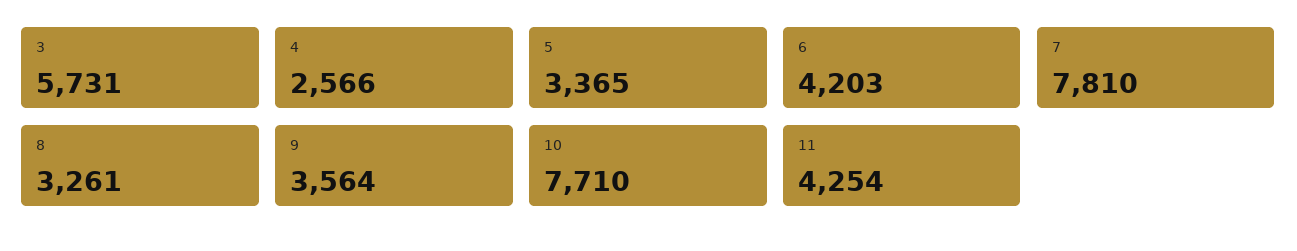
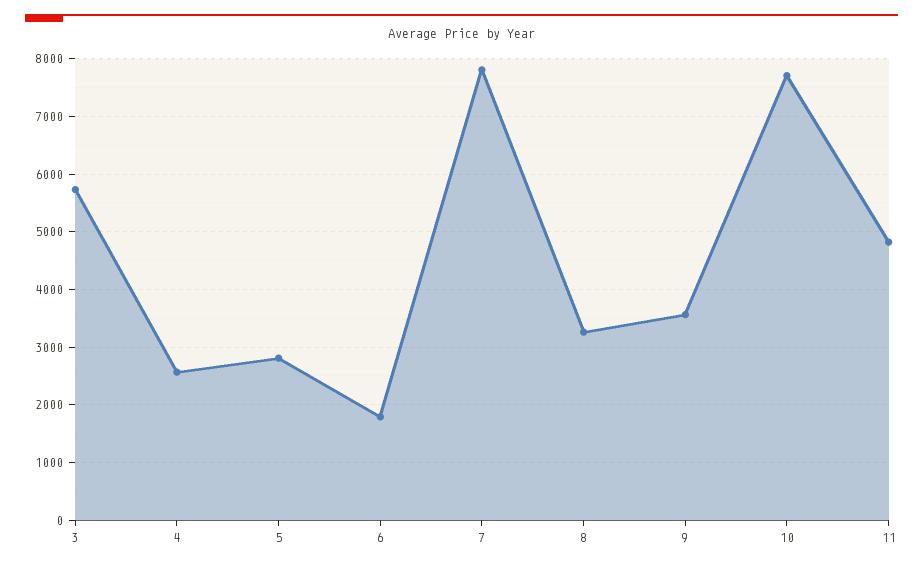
5: 3365 -> 2800
6: 4203 -> 1800
11: 4254 -> 4800

